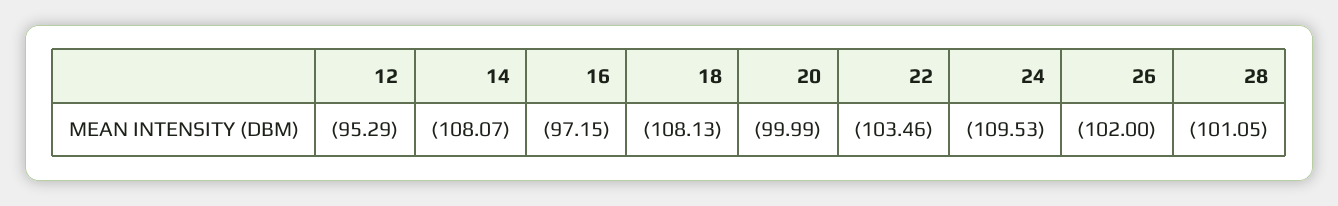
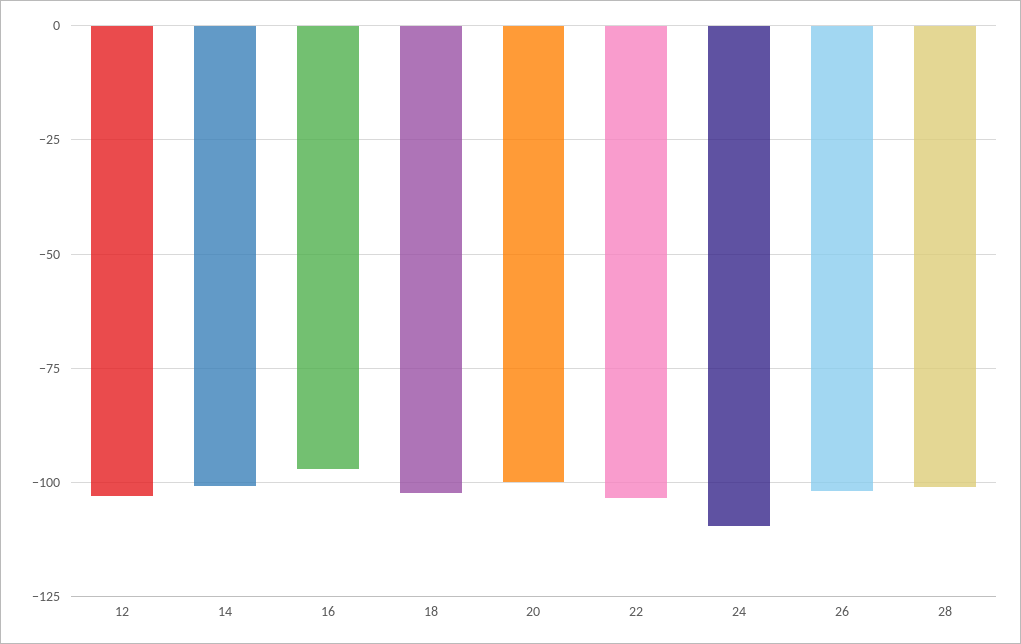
12: -95.29 -> -102.5
14: -108.07 -> -100
18: -108.13 -> -102.5

